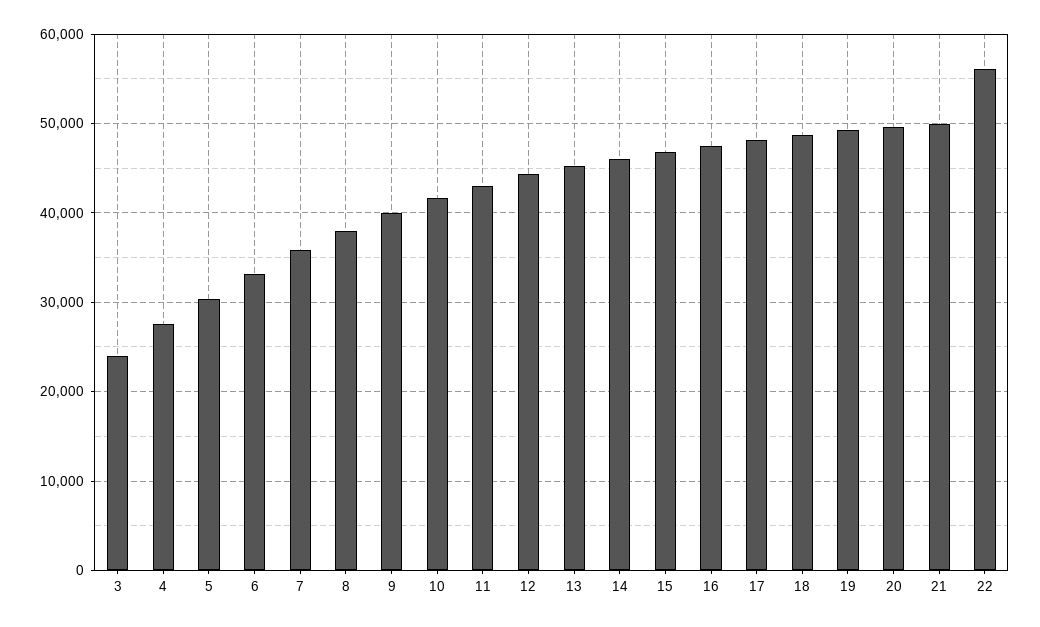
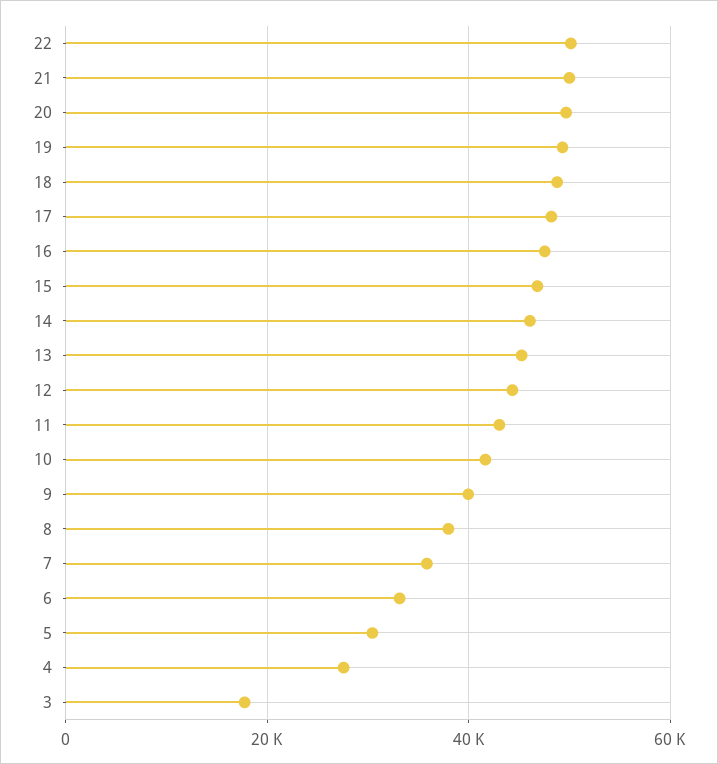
3: 24000 -> 18000
22: 56000 -> 50000

